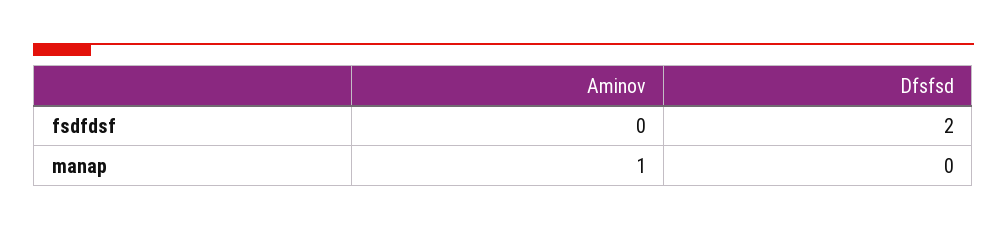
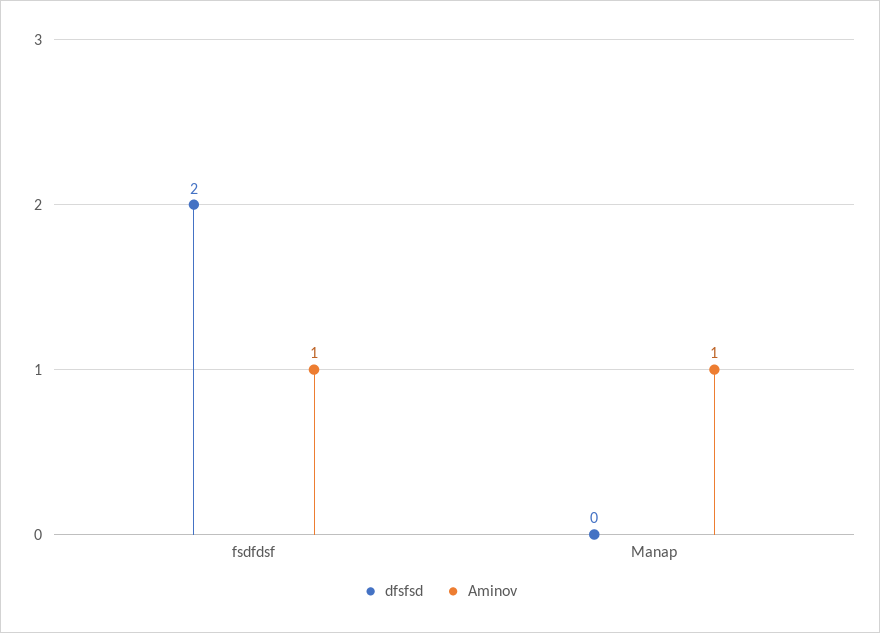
Aminov, fsdfdsf: 0 -> 1

